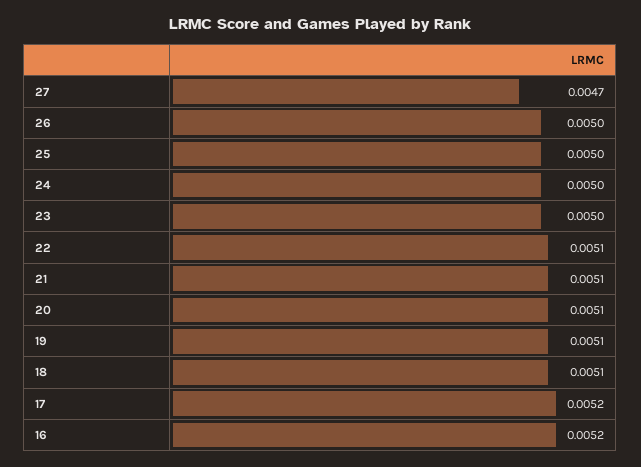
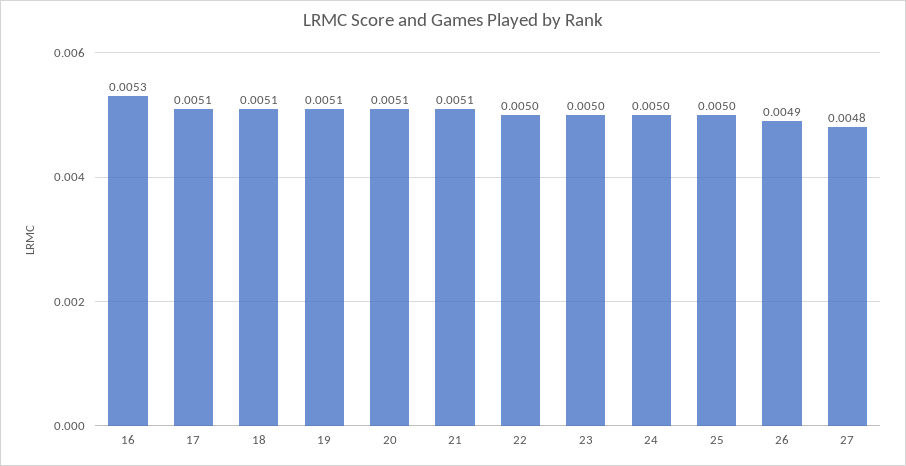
27: 0.0047 -> 0.0048
26: 0.005 -> 0.0049
22: 0.0051 -> 0.005
17: 0.0052 -> 0.0051
16: 0.0052 -> 0.0053

